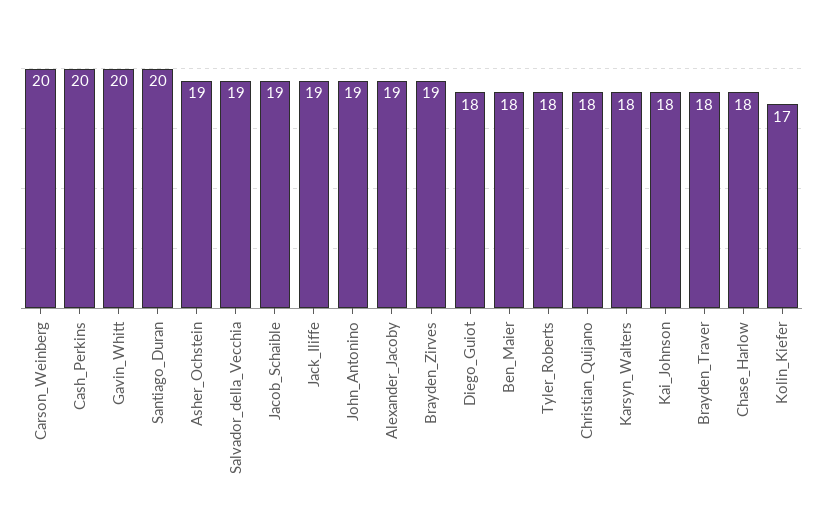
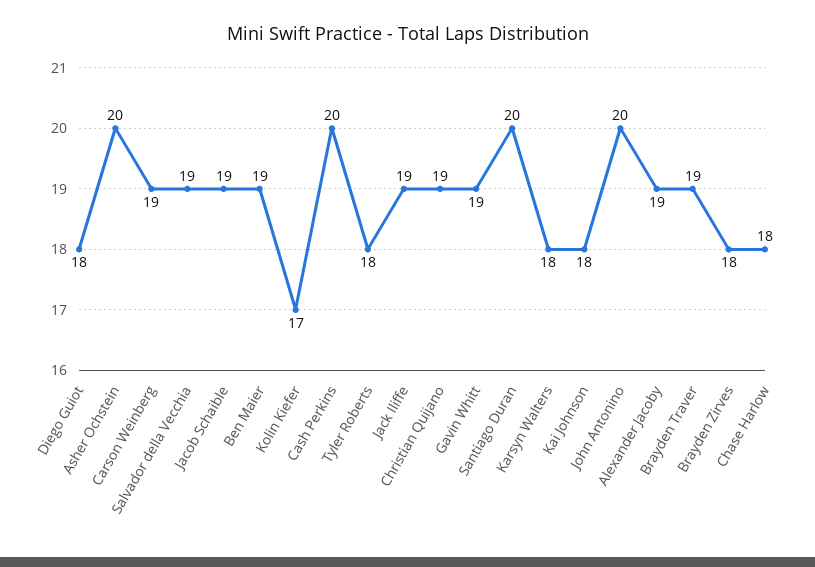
Carson_Weinberg: 20 -> 19
Gavin_Whitt: 20 -> 19
Asher_Ochstein: 19 -> 20
John_Antonino: 19 -> 20
Brayden_Zirves: 19 -> 18
Ben_Maier: 18 -> 19
Christian_Quijano: 18 -> 19
Brayden_Traver: 18 -> 19

